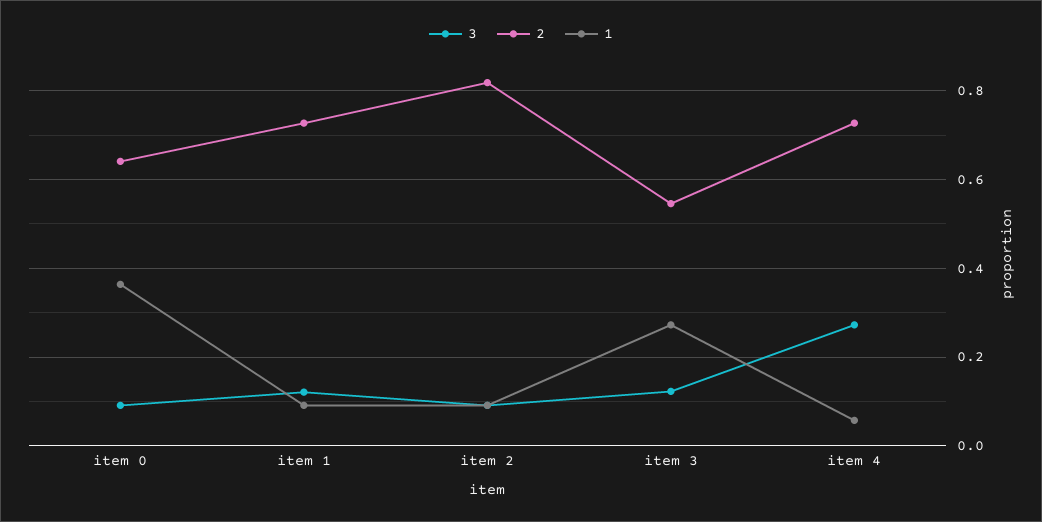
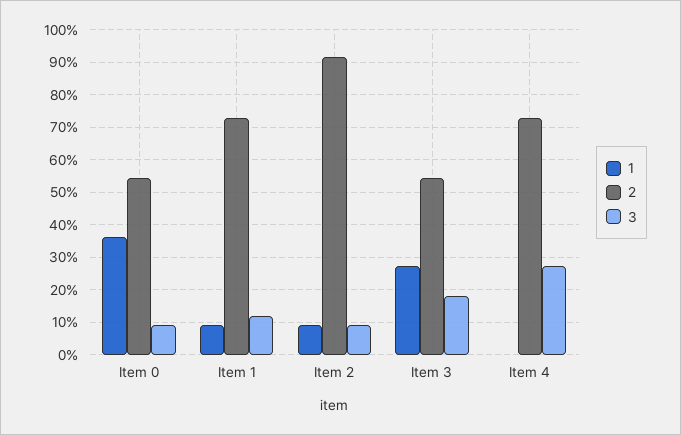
2, item 0: 0.64 -> 0.54
2, item 2: 0.82 -> 0.92
3, item 3: 0.12 -> 0.18
1, item 4: 0.06 -> 0

